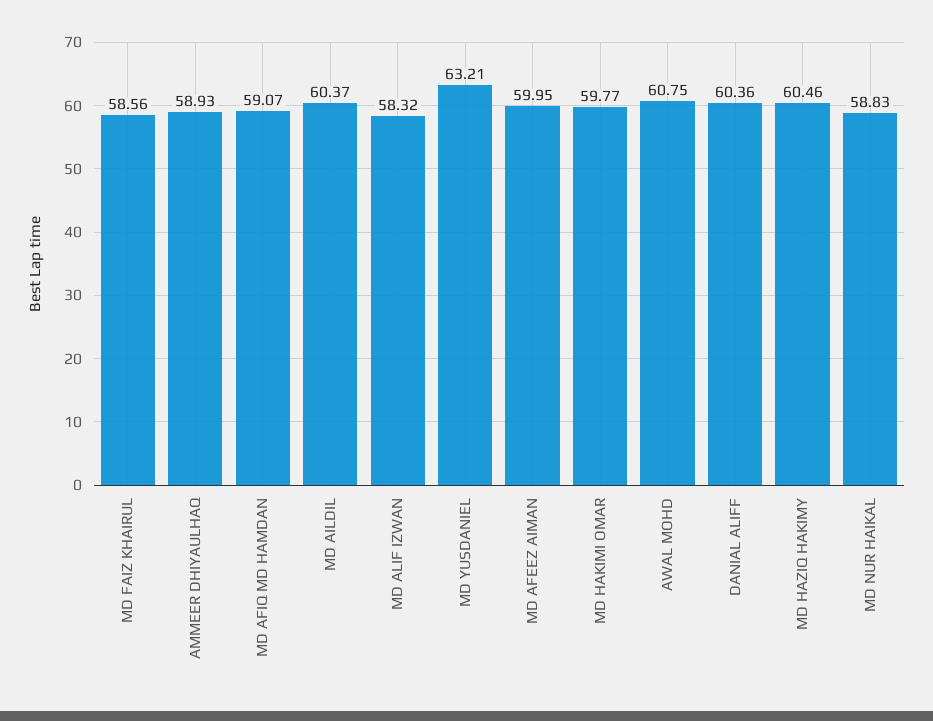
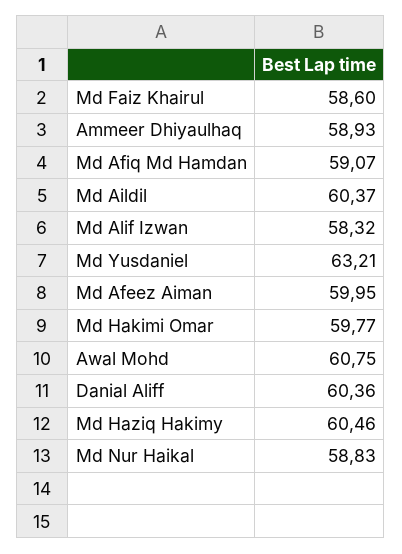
MD FAIZ KHAIRUL: 58.56 -> 58.6

